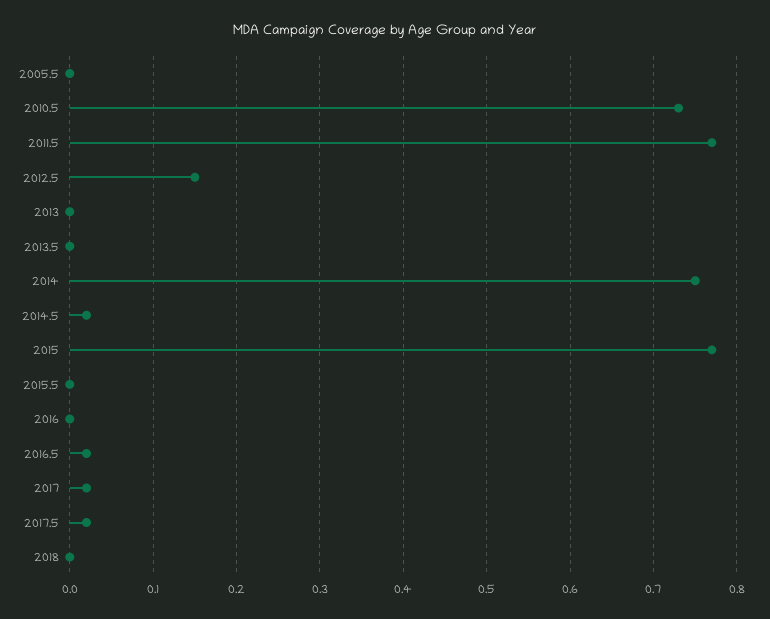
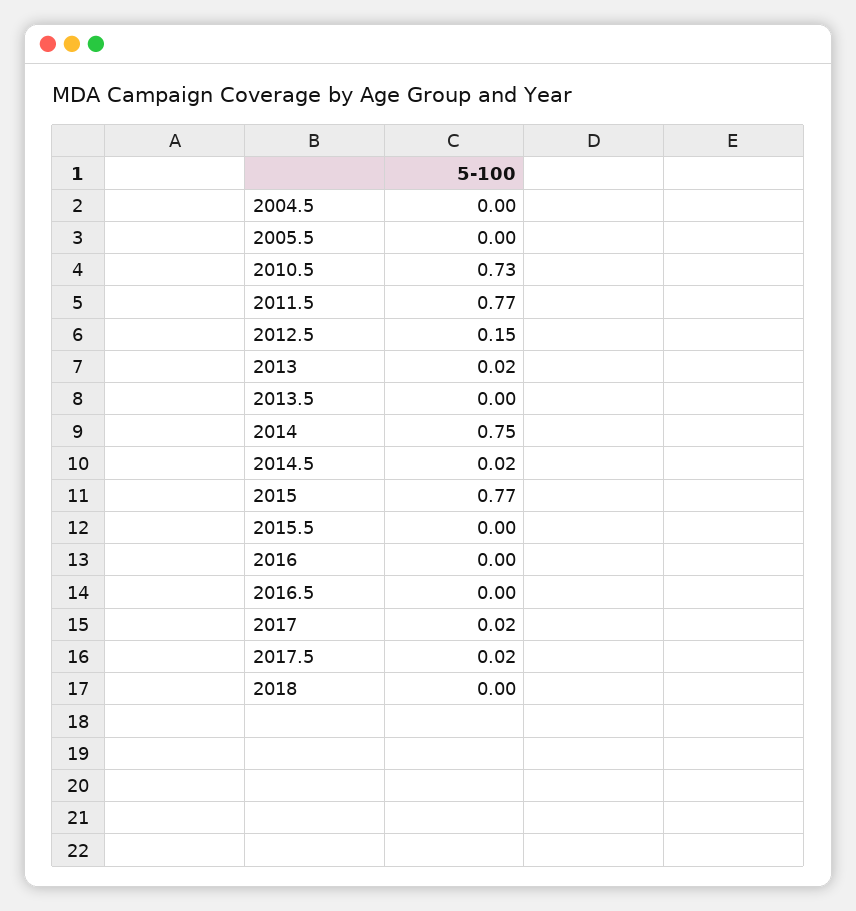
2013: 0 -> 0.02
2016.5: 0.02 -> 0
2004.5: none -> 0

